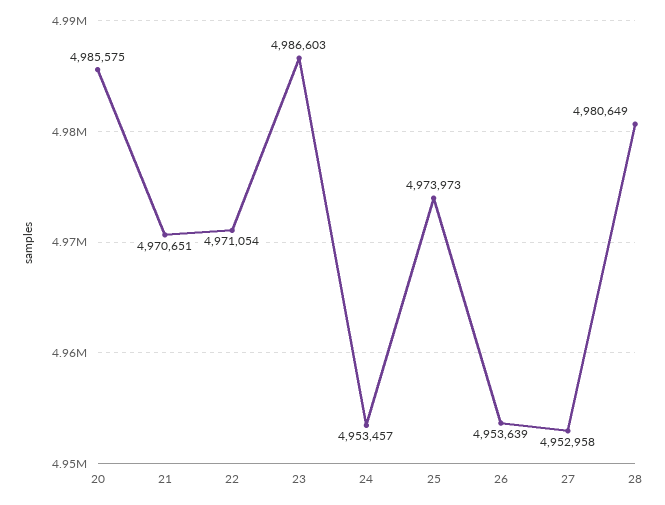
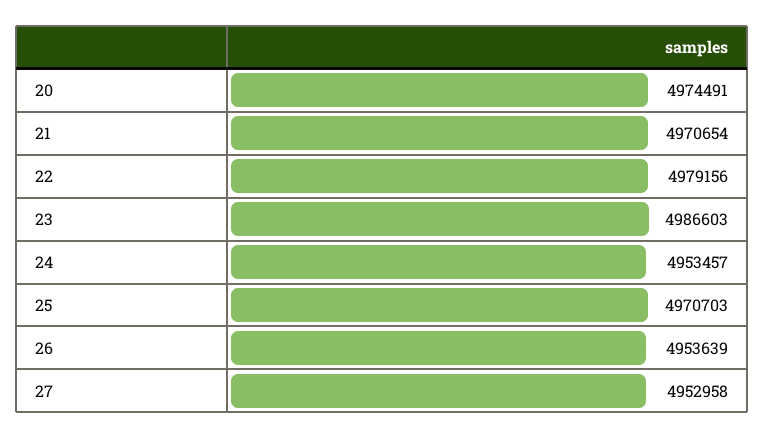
20: 4985575 -> 4974491
21: 4970651 -> 4970654
22: 4971054 -> 4979156
25: 4973973 -> 4970703
28: 4980649 -> none

